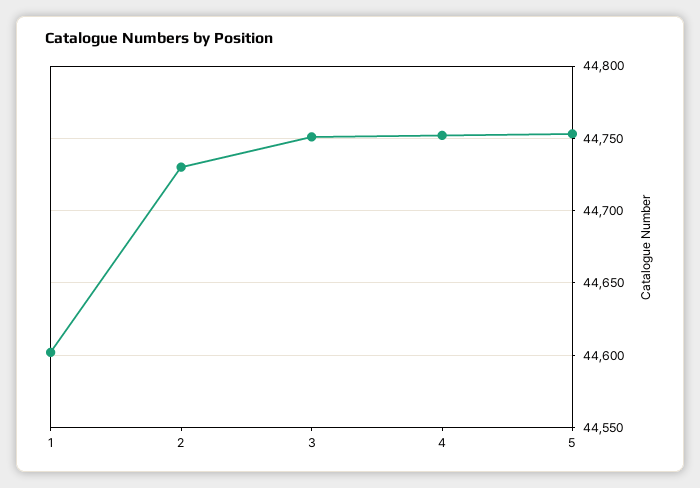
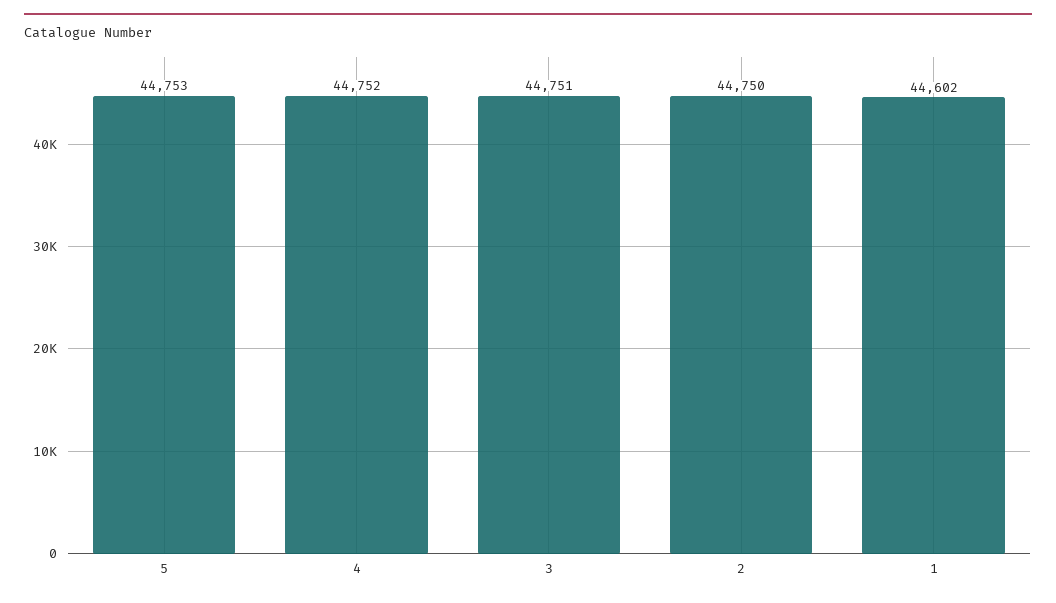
2: 44730 -> 44750

